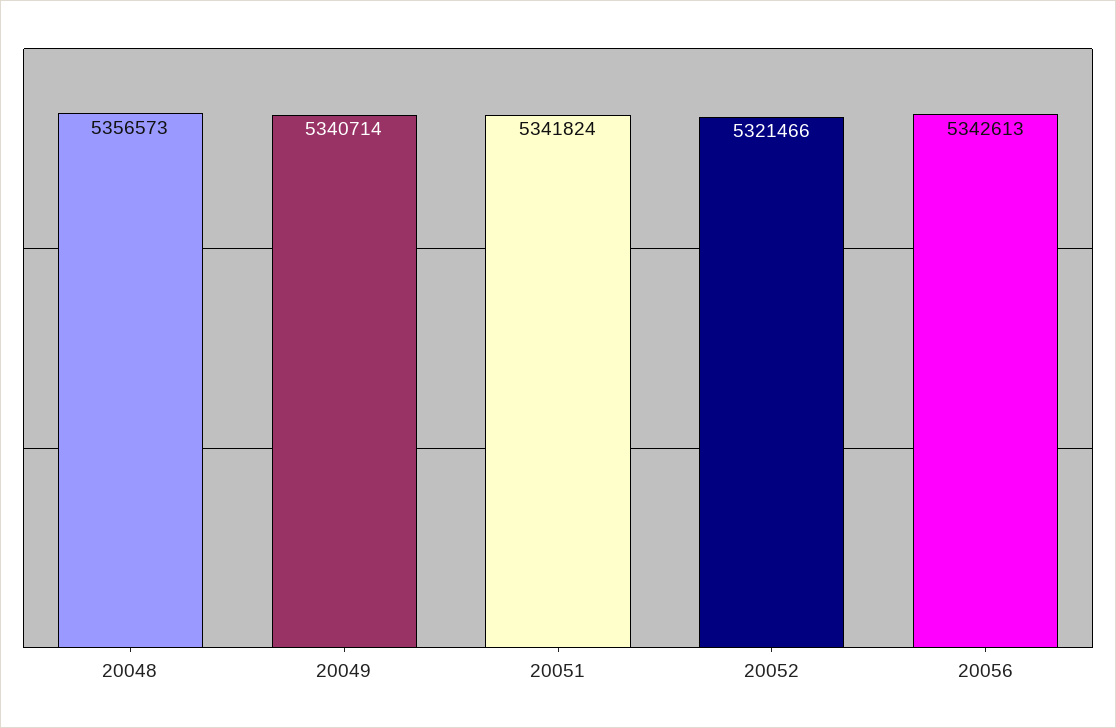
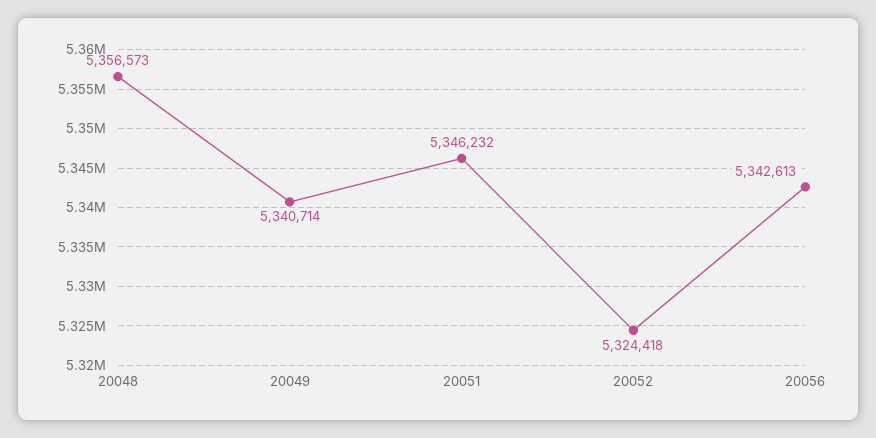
20051: 5341824 -> 5346232
20052: 5321466 -> 5324418

